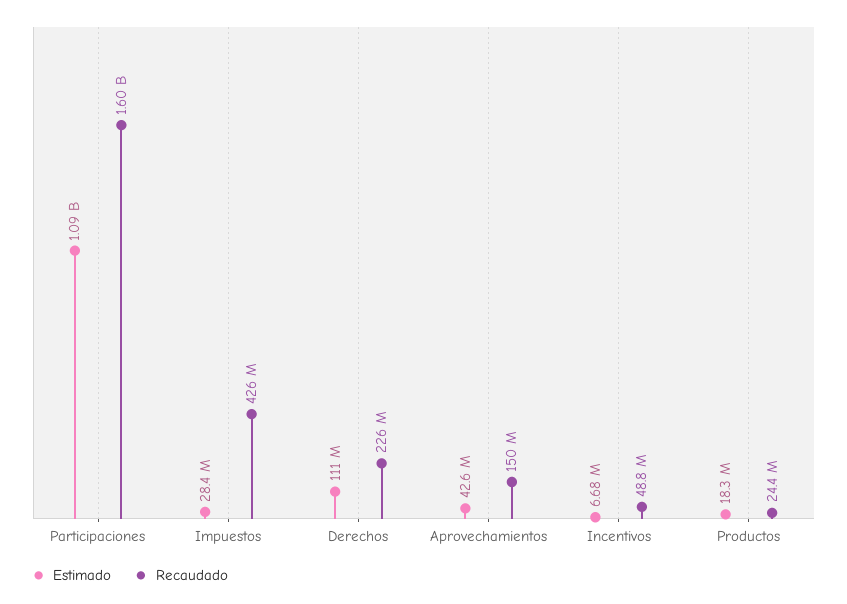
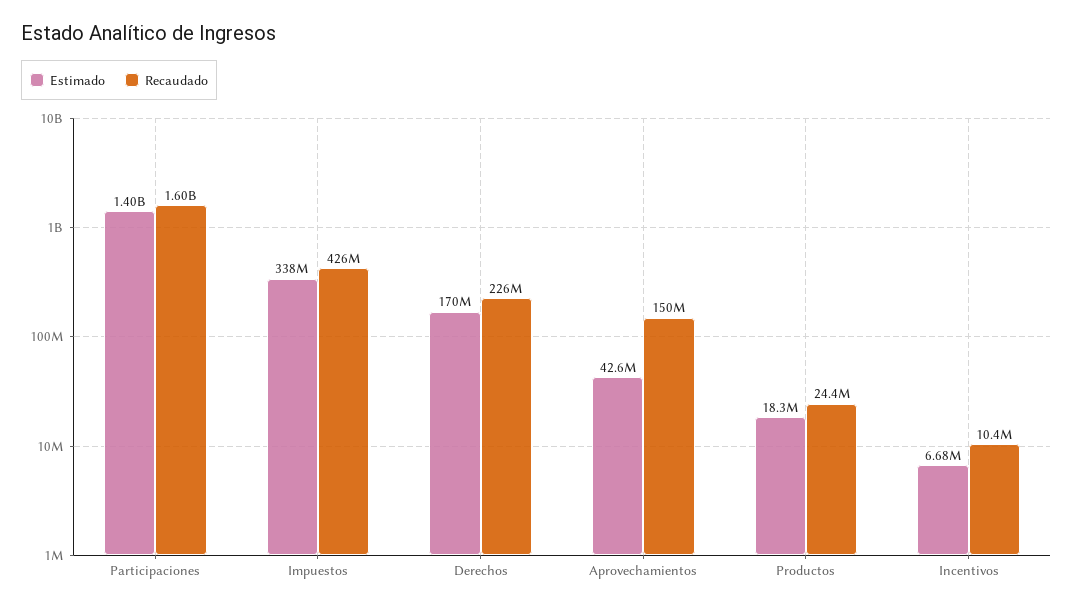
Estimado, Participaciones: 1090000000 -> 1400000000
Estimado, Impuestos: 28400000 -> 338000000
Estimado, Derechos: 111000000 -> 170000000
Recaudado, Incentivos: 48800000 -> 10400000

